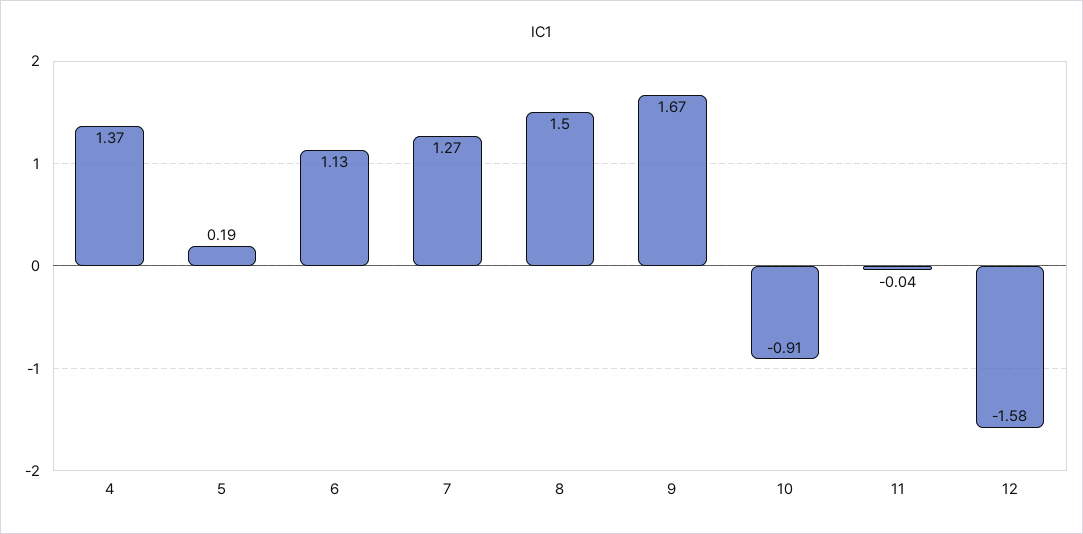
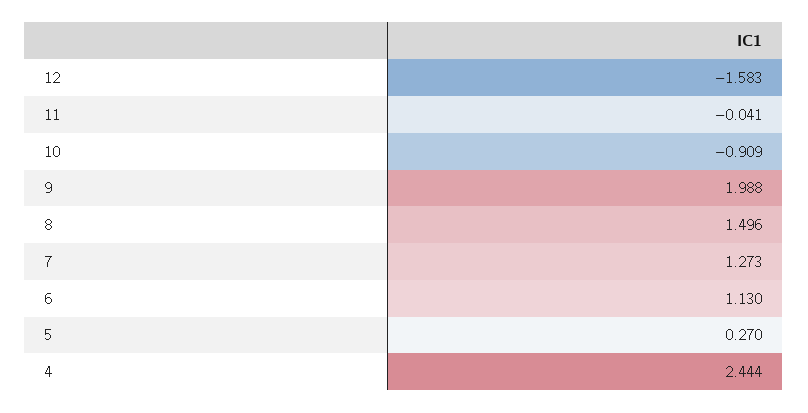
4: 1.37 -> 2.444
5: 0.19 -> 0.27
9: 1.67 -> 1.988

